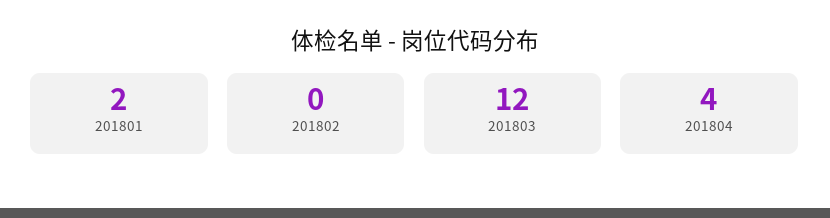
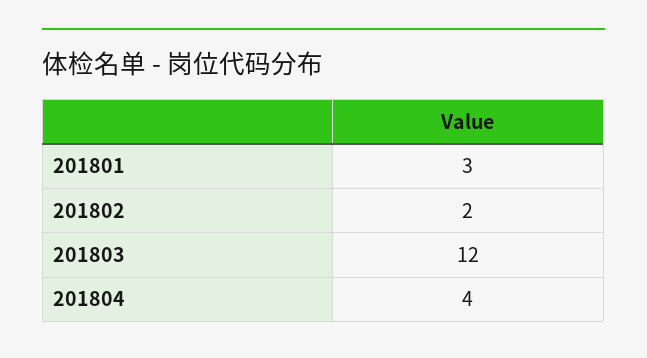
201801: 2 -> 3
201802: 0 -> 2

